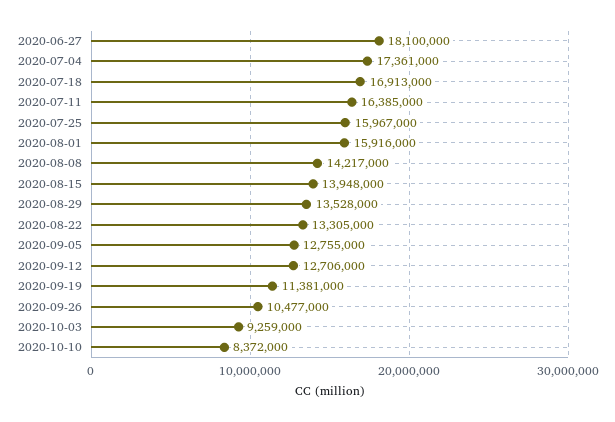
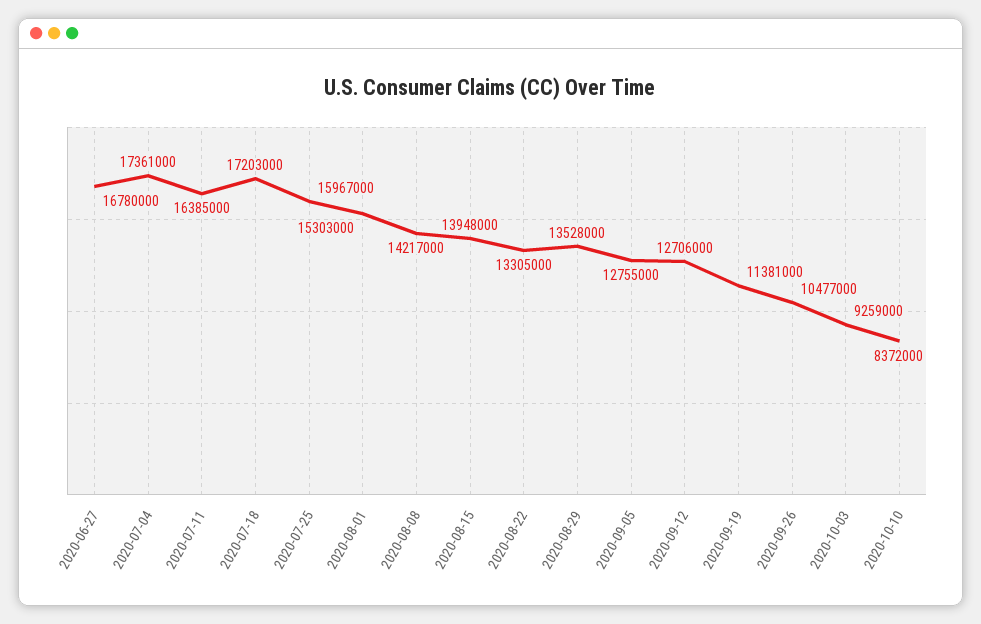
2020-06-27: 18100000 -> 16780000
2020-07-18: 16913000 -> 17203000
2020-08-01: 15916000 -> 15303000

